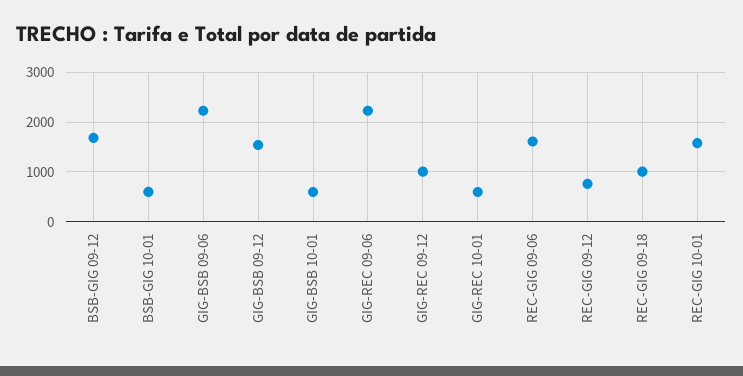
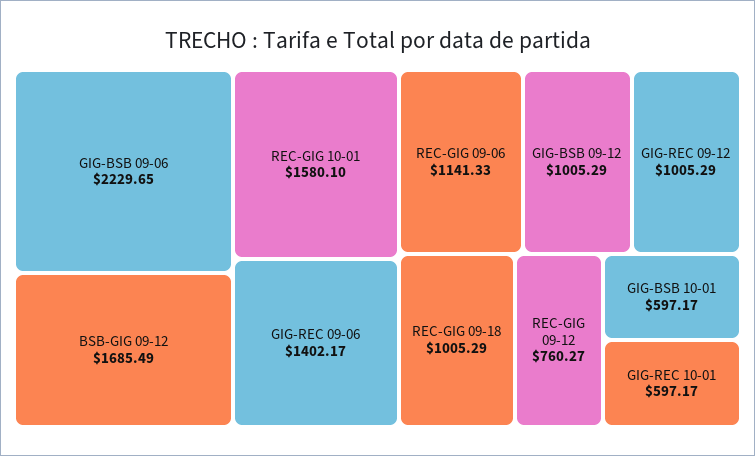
BSB-GIG 10-01: 600 -> none
GIG-BSB 09-12: 1600 -> 1005.29
GIG-REC 09-06: 2200 -> 1402.17
REC-GIG 09-06: 1600 -> 1141.33

